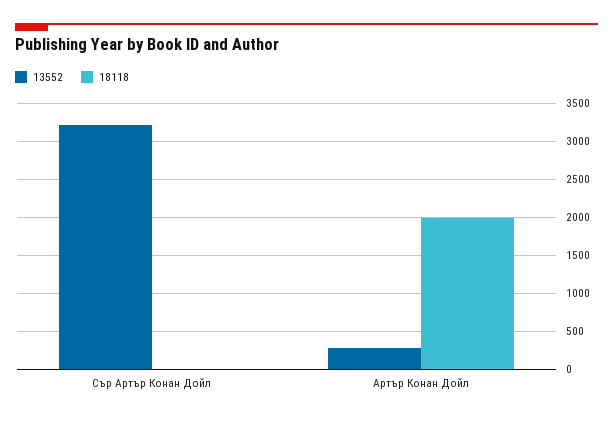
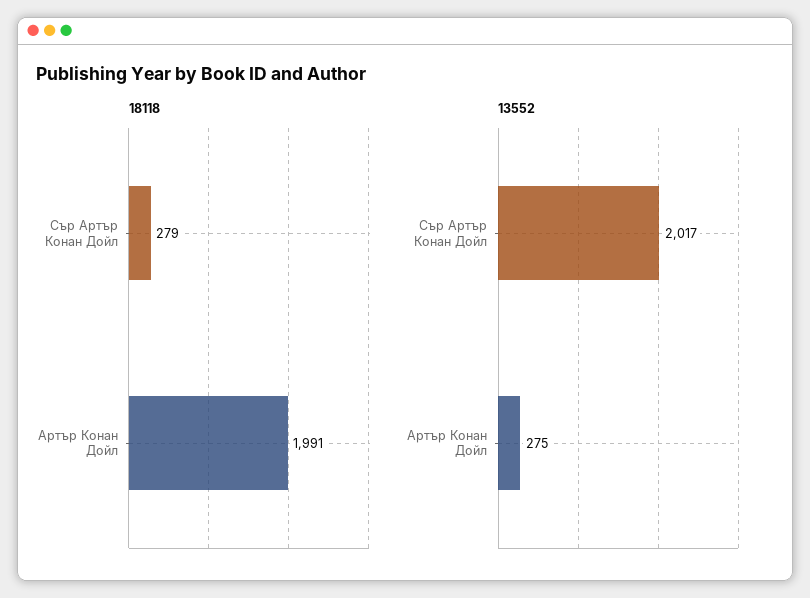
13552, Сър Артър Конан Дойл: 3200 -> 2017
18118, Сър Артър Конан Дойл: 0 -> 279

